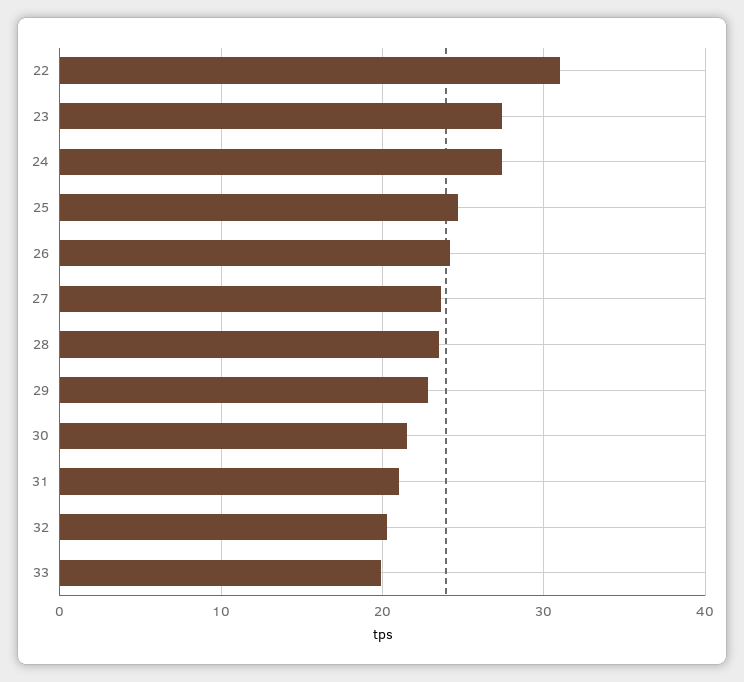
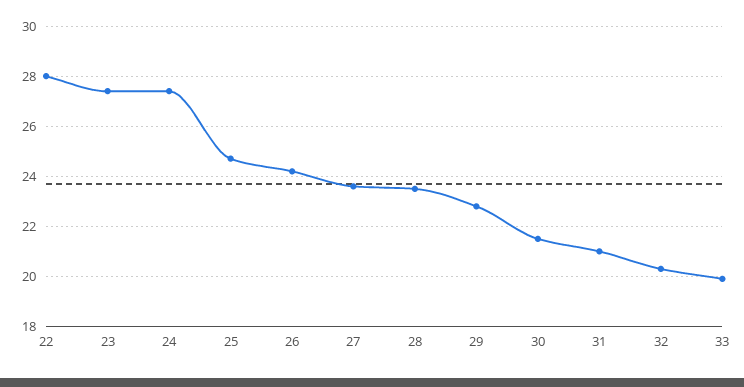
22: 31 -> 28

